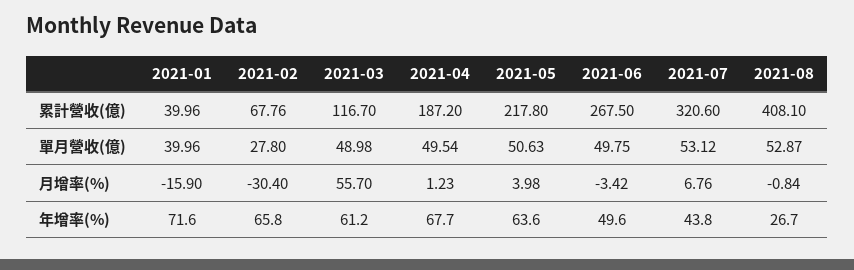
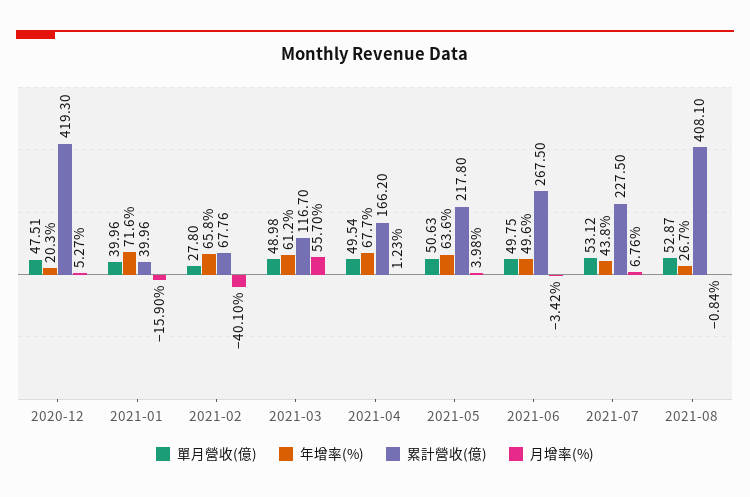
累計營收(億), 2021-04: 187.2 -> 166.2
累計營收(億), 2021-07: 320.6 -> 227.5
月增率(%), 2021-02: -30.4 -> -40.1
單月營收(億), 2020-12: none -> 47.51
年增率(%), 2020-12: none -> 20.3
累計營收(億), 2020-12: none -> 419.3
月增率(%), 2020-12: none -> 5.27

